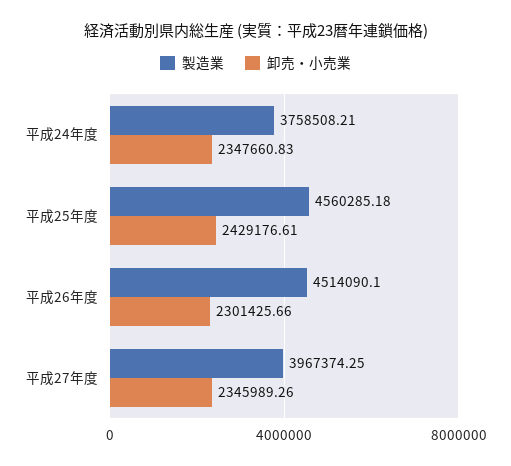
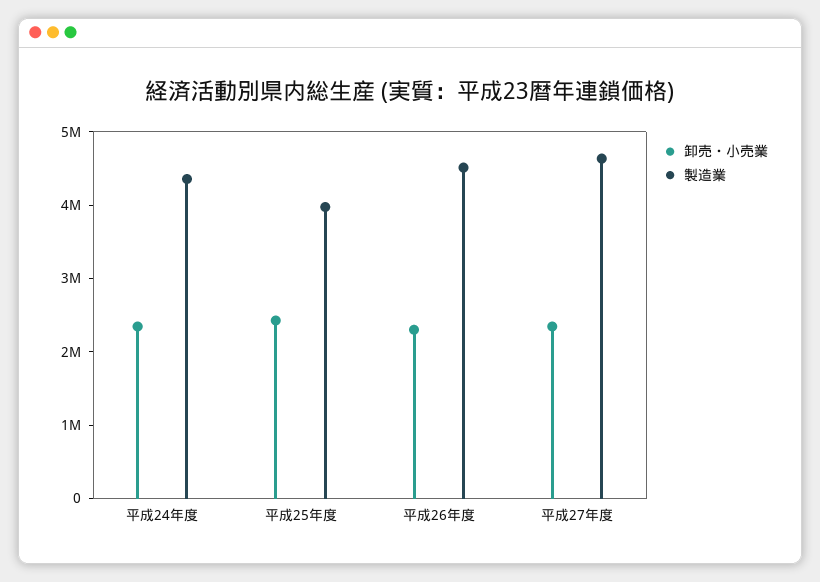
製造業, 平成24年度: 3758508.21 -> 4400000
製造業, 平成25年度: 4560285.18 -> 4000000
製造業, 平成27年度: 3967374.25 -> 4600000

